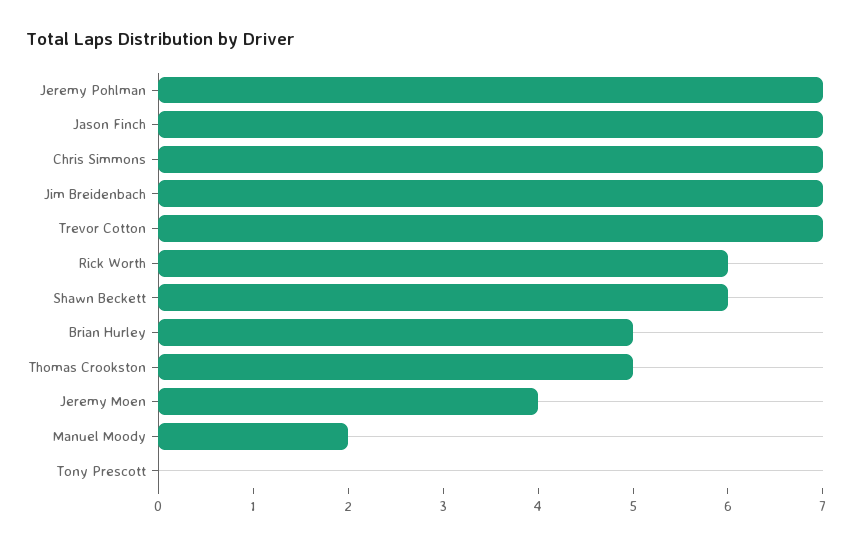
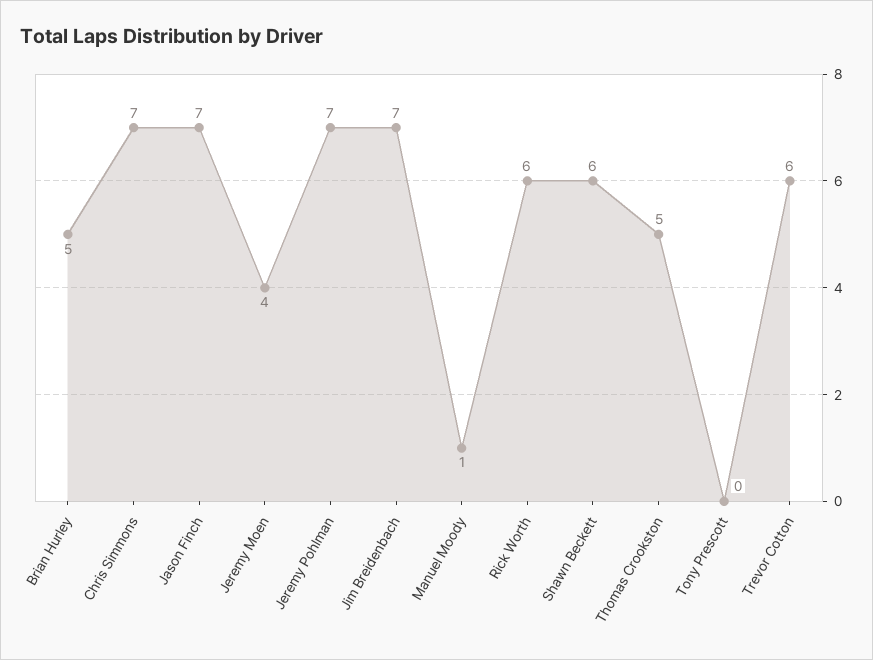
Trevor Cotton: 7 -> 6
Manuel Moody: 2 -> 1

